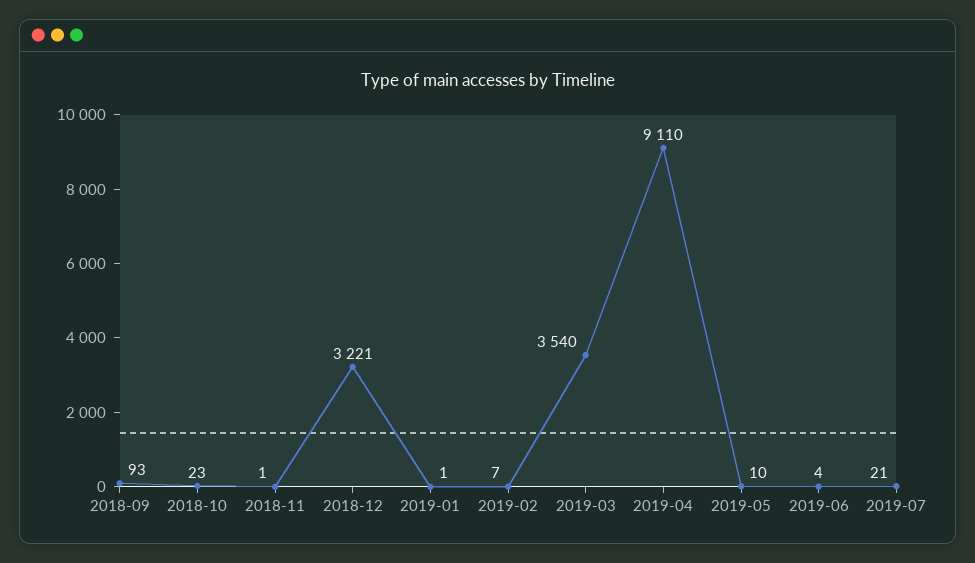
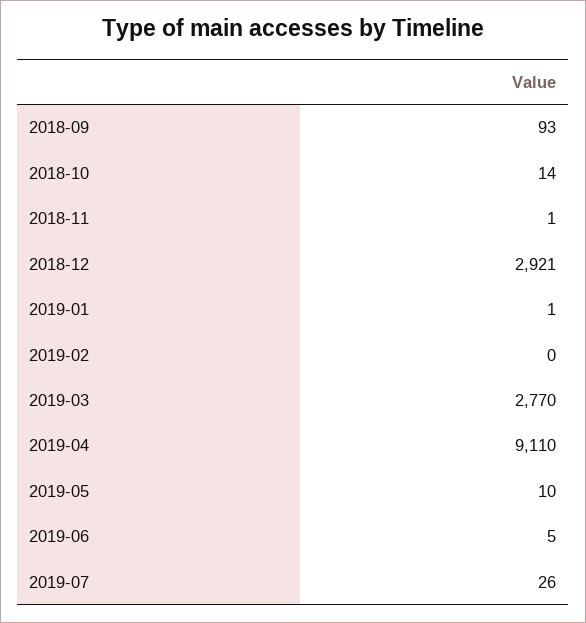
2018-10: 23 -> 14
2018-12: 3221 -> 2921
2019-02: 7 -> 0
2019-03: 3540 -> 2770
2019-06: 4 -> 5
2019-07: 21 -> 26

